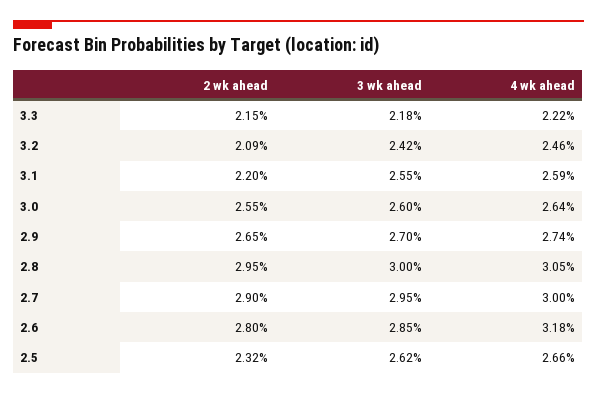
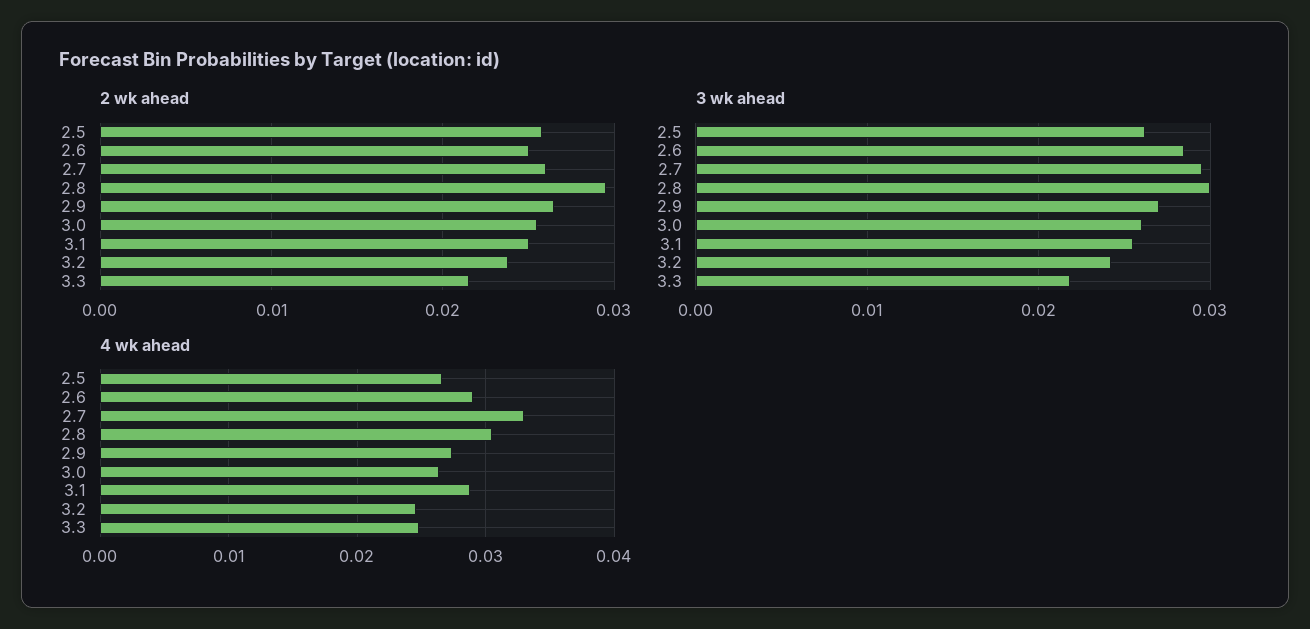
4 wk ahead, 3.3: 0.0222 -> 0.025
2 wk ahead, 3.2: 0.0209 -> 0.024
2 wk ahead, 3.1: 0.022 -> 0.025
4 wk ahead, 3.1: 0.0259 -> 0.029
2 wk ahead, 2.7: 0.029 -> 0.026
4 wk ahead, 2.7: 0.03 -> 0.033
2 wk ahead, 2.6: 0.028 -> 0.025
4 wk ahead, 2.6: 0.0318 -> 0.029
2 wk ahead, 2.5: 0.0232 -> 0.026

